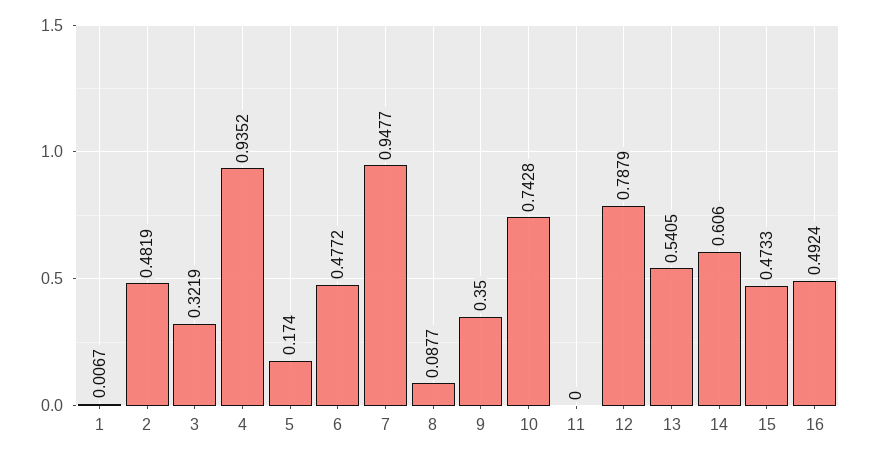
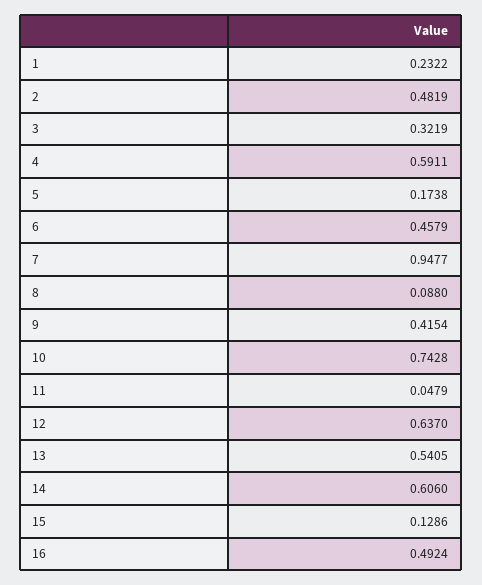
1: 0.0067 -> 0.2322
4: 0.9352 -> 0.5911
5: 0.174 -> 0.1738
6: 0.4772 -> 0.4579
8: 0.0877 -> 0.088
9: 0.35 -> 0.4154
11: 0 -> 0.0479
12: 0.7879 -> 0.637
15: 0.4733 -> 0.1286

